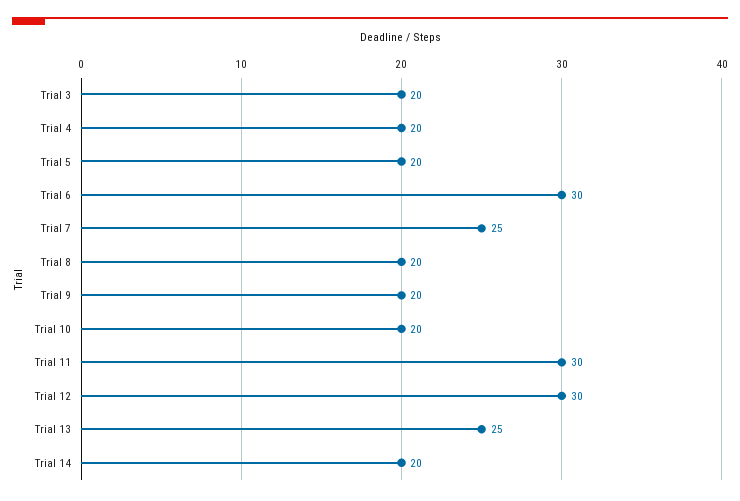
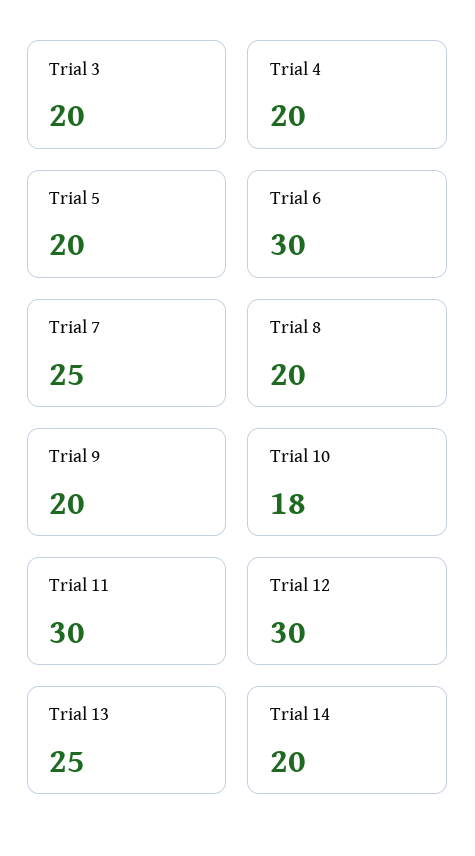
Trial 10: 20 -> 18

